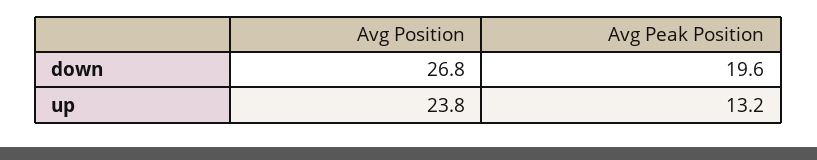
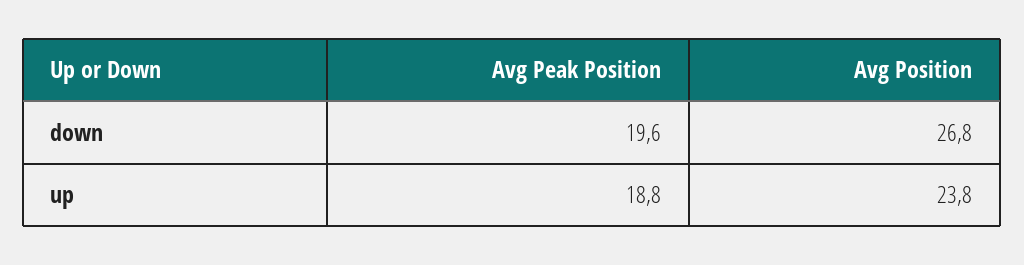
Avg Peak Position, up: 13.2 -> 18.8

